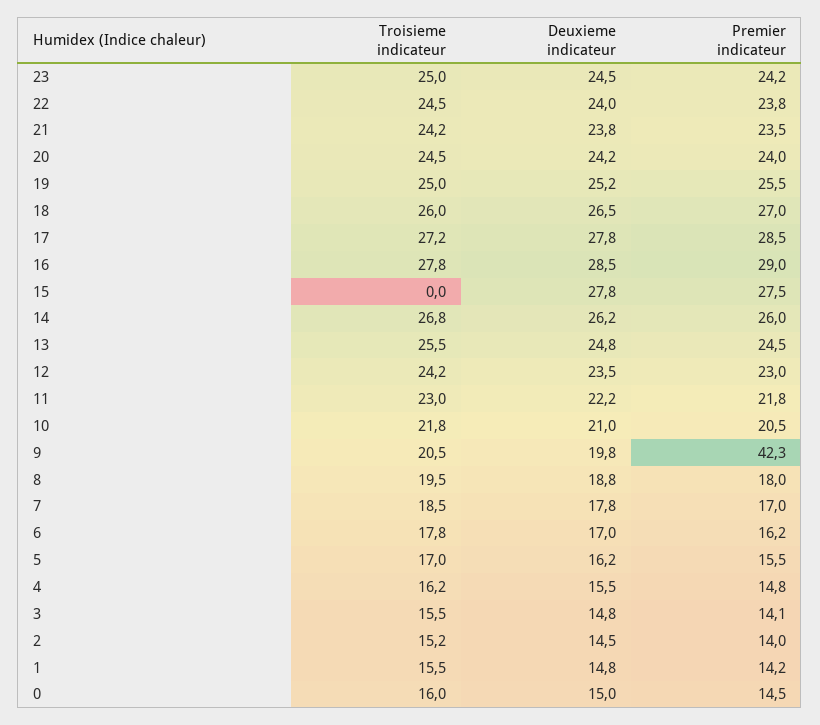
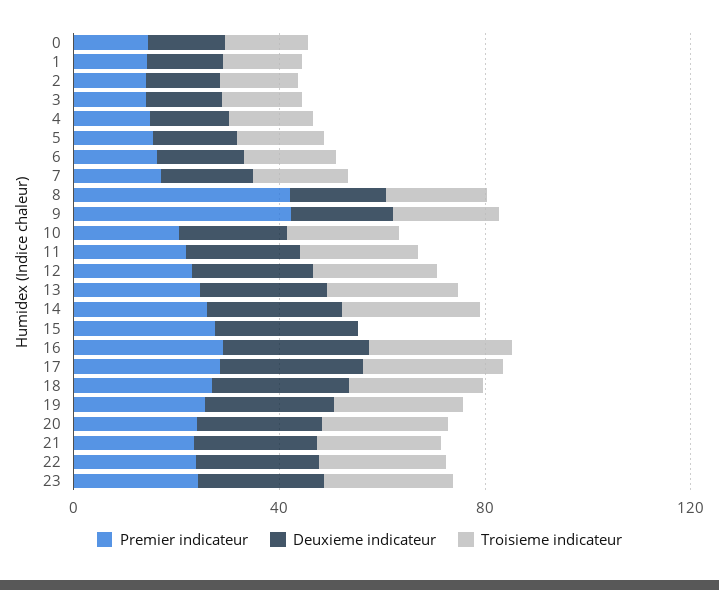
Premier indicateur, 8: 18 -> 40

